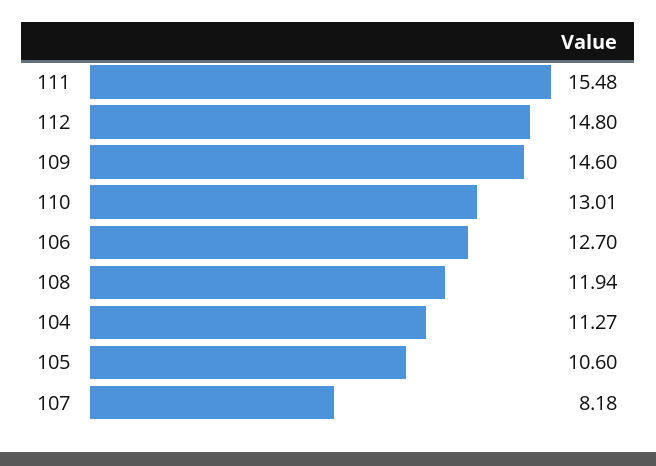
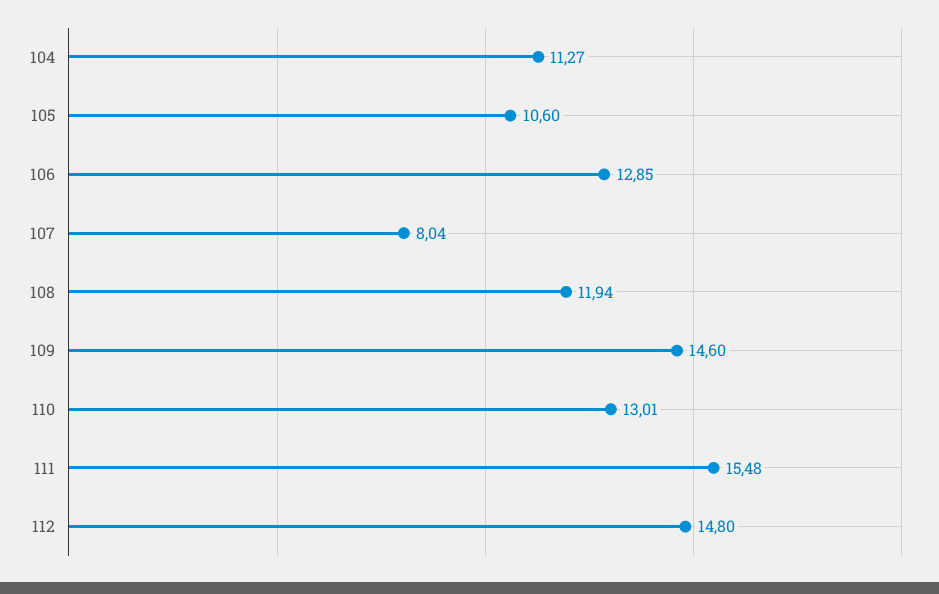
106: 12.7 -> 12.85
107: 8.18 -> 8.04

